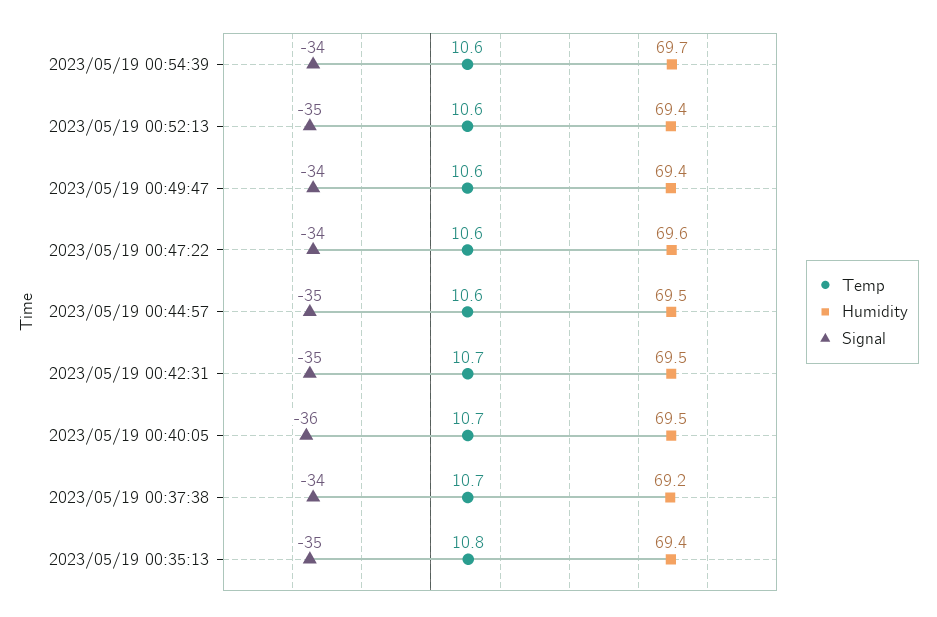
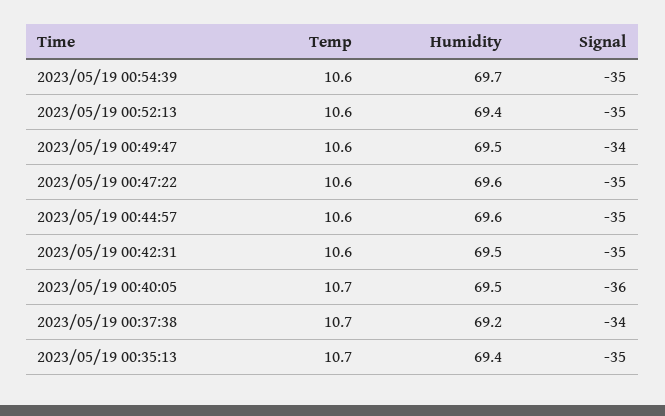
Signal, 2023/05/19 00:54:39: -34 -> -35
Humidity, 2023/05/19 00:49:47: 69.4 -> 69.5
Signal, 2023/05/19 00:47:22: -34 -> -35
Humidity, 2023/05/19 00:44:57: 69.5 -> 69.6
Temp, 2023/05/19 00:42:31: 10.7 -> 10.6
Temp, 2023/05/19 00:35:13: 10.8 -> 10.7

